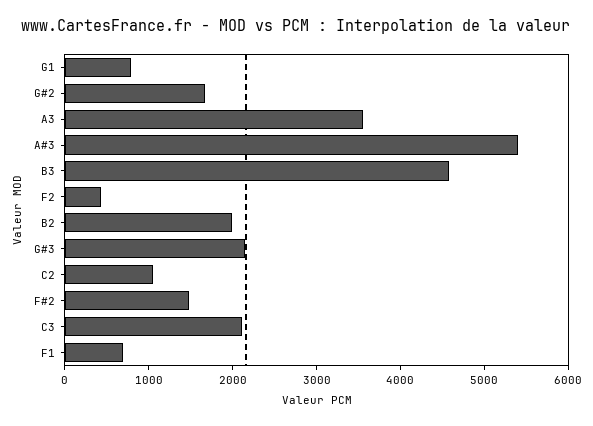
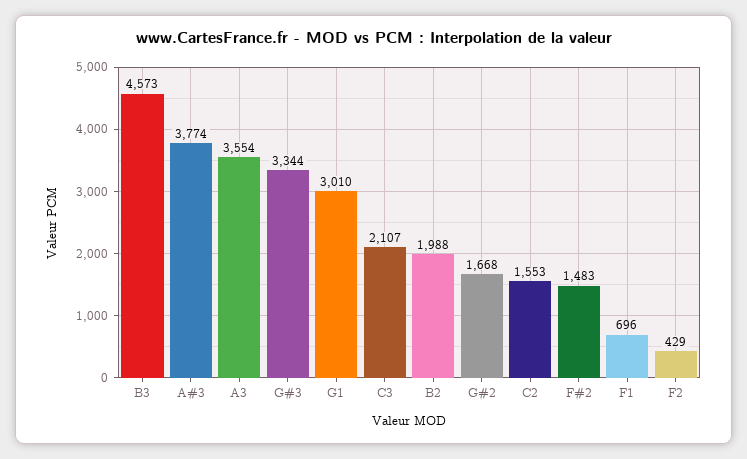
G1: 800 -> 3010
A#3: 5400 -> 3774
G#3: 2200 -> 3344
C2: 1000 -> 1553

